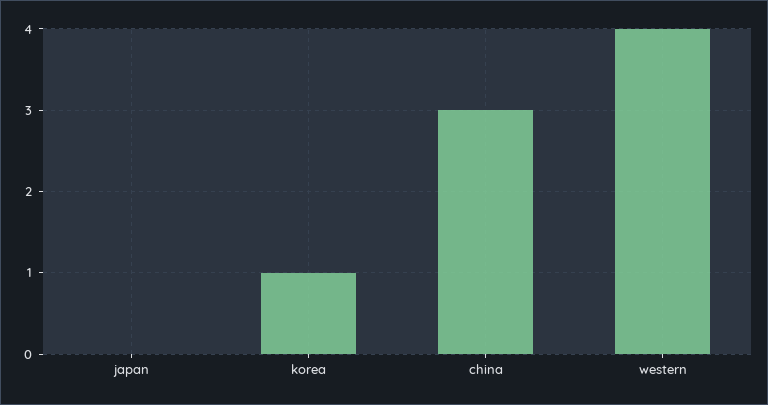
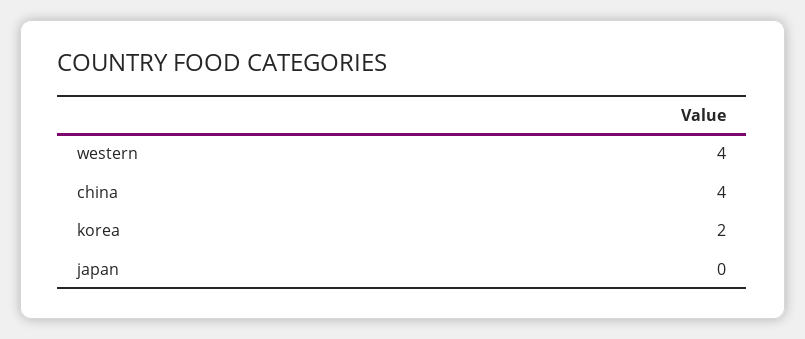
korea: 1 -> 2
china: 3 -> 4

